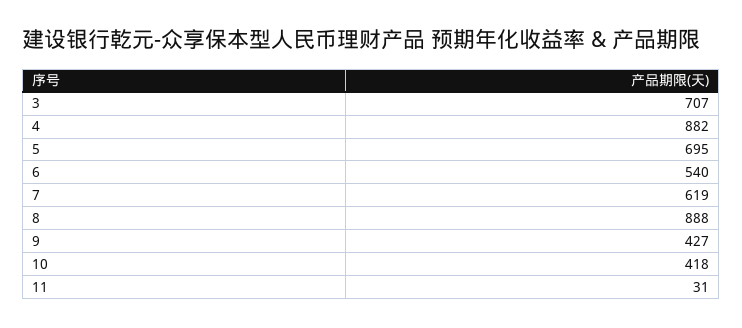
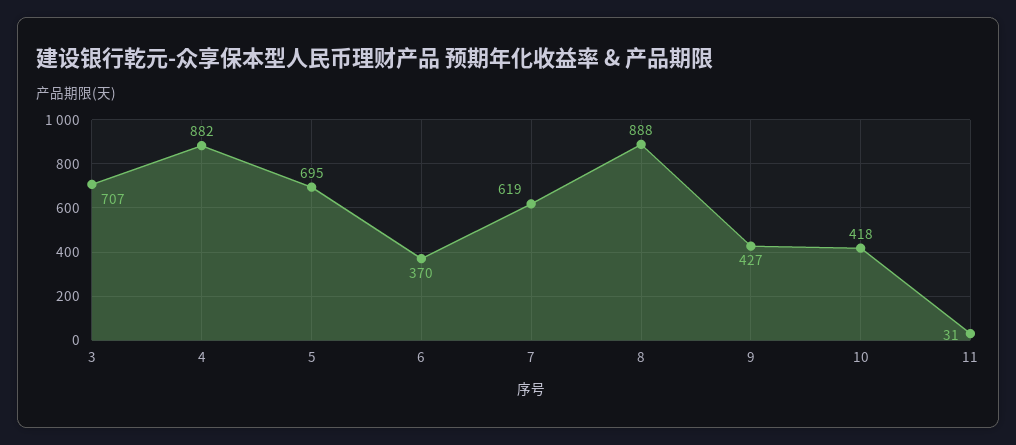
6: 540 -> 370

